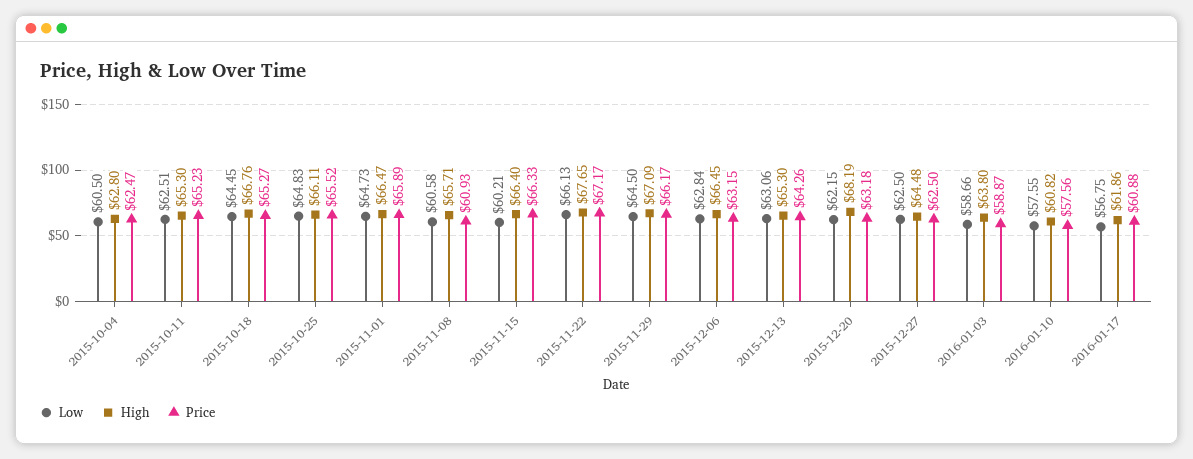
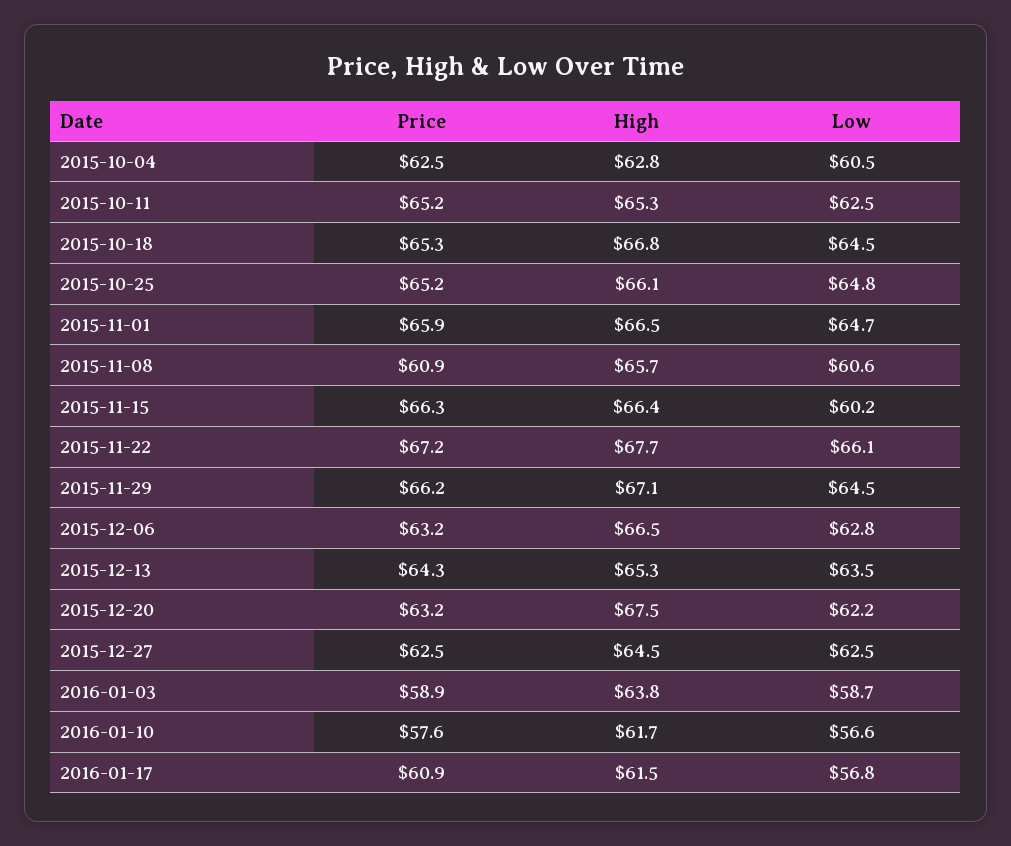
Price, 2015-10-25: 65.52 -> 65.2
Low, 2015-12-13: 63.06 -> 63.5
High, 2015-12-20: 68.19 -> 67.5
Low, 2016-01-10: 57.55 -> 56.6
High, 2016-01-10: 60.82 -> 61.7
High, 2016-01-17: 61.86 -> 61.5

